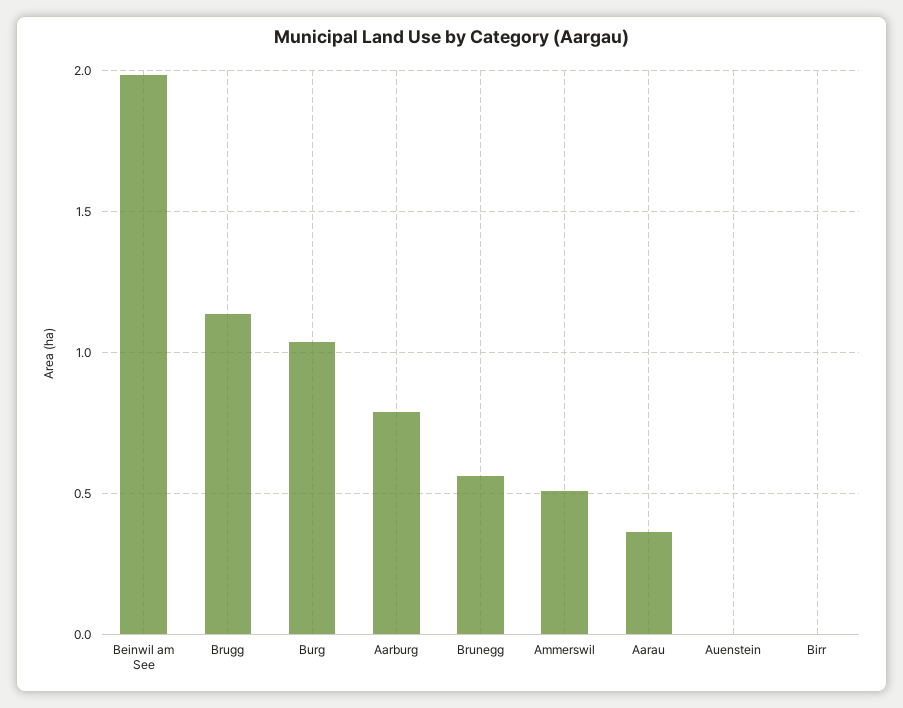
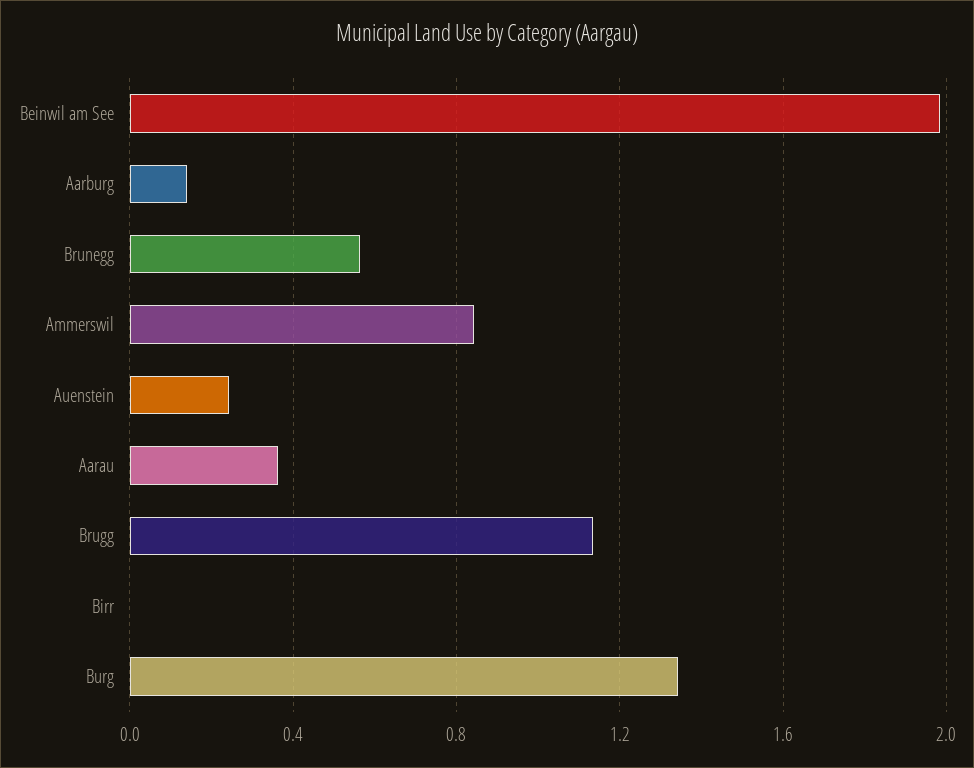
Burg: 1.05 -> 1.35
Aarburg: 0.8 -> 0.15
Ammerswil: 0.5 -> 0.85
Auenstein: 0 -> 0.25

